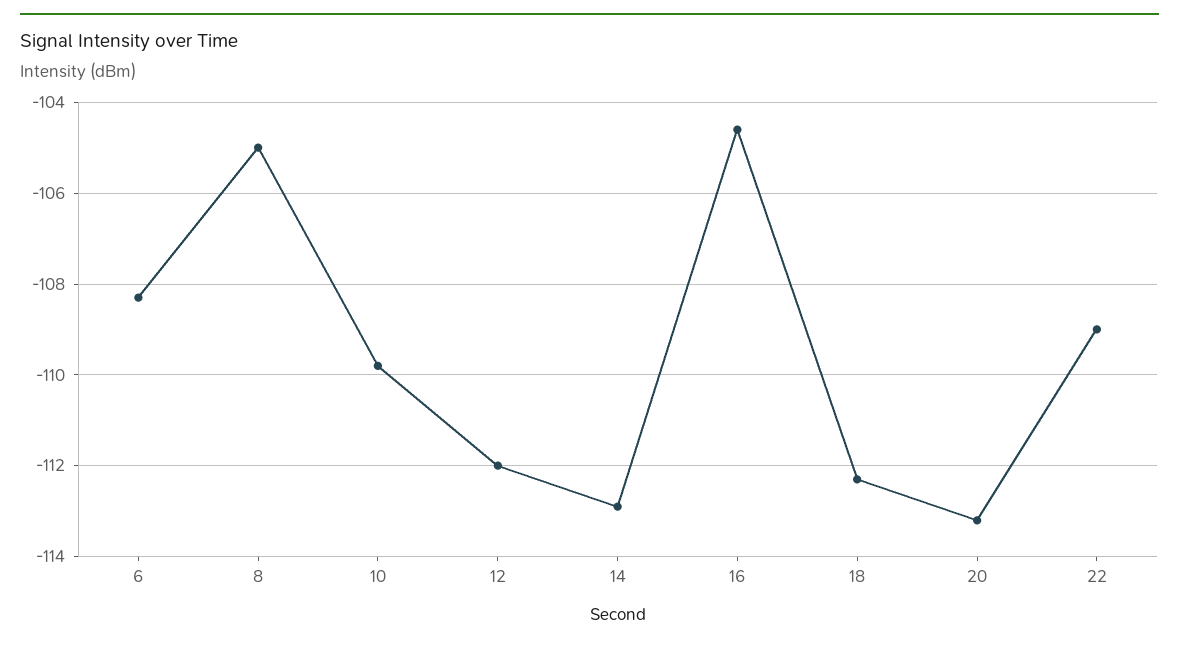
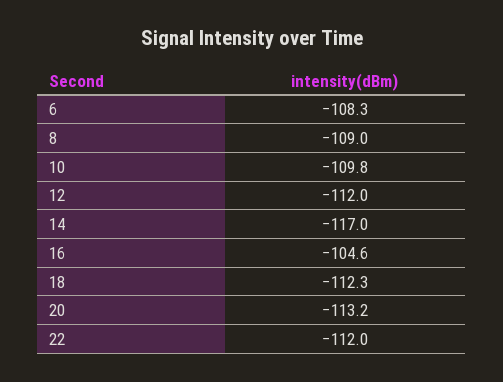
8: -105 -> -109
14: -113 -> -117
22: -109 -> -112

